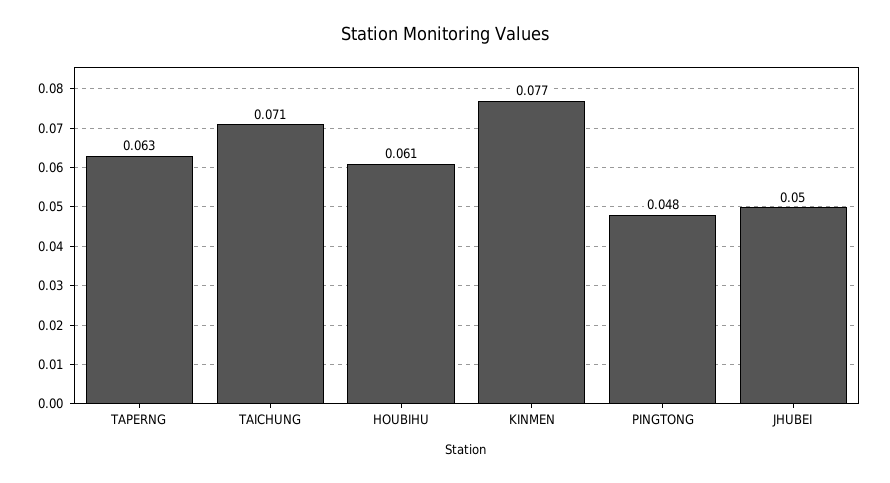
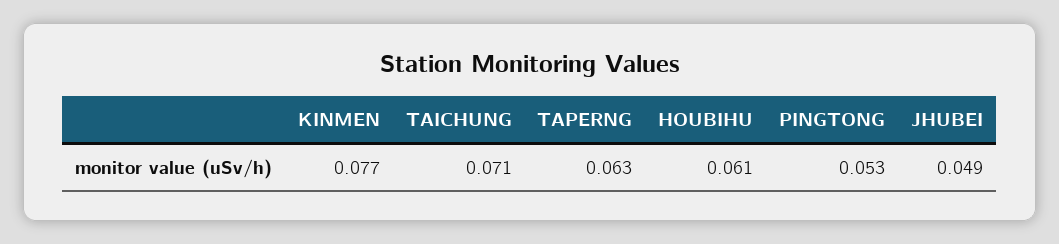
PINGTONG: 0.048 -> 0.053
JHUBEI: 0.05 -> 0.049

